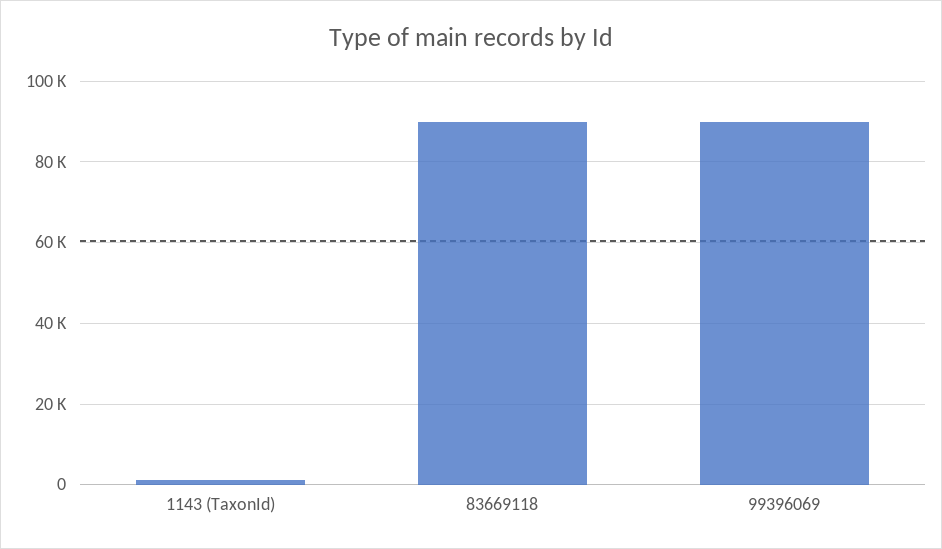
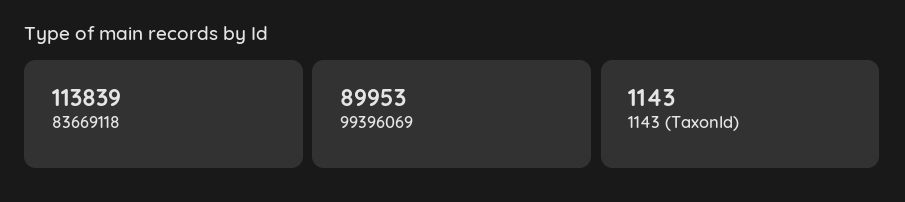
83669118: 90000 -> 113839

